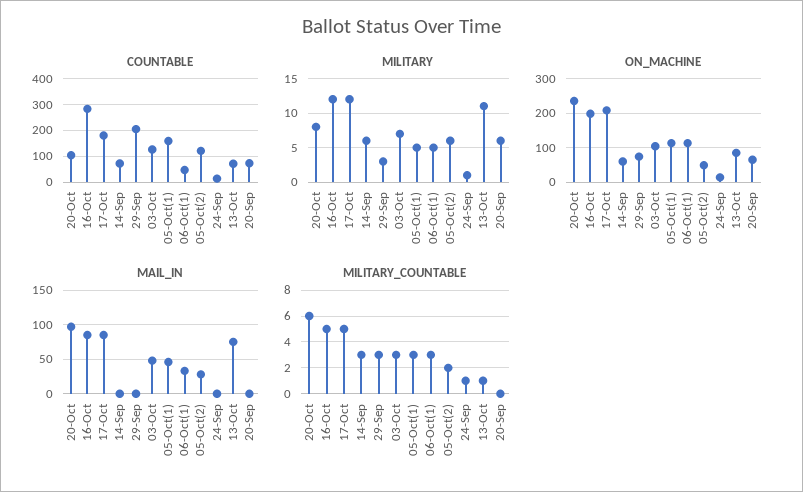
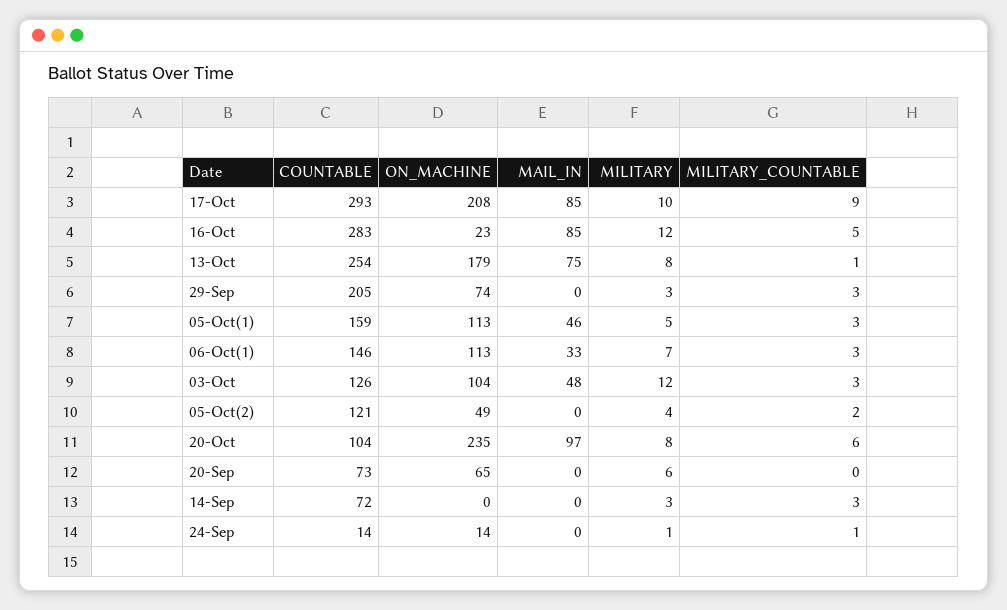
COUNTABLE, 17-Oct: 175 -> 293
COUNTABLE, 06-Oct(1): 50 -> 146
COUNTABLE, 13-Oct: 75 -> 254
MILITARY, 17-Oct: 12 -> 10
MILITARY, 14-Sep: 6 -> 3
MILITARY, 03-Oct: 7 -> 12
MILITARY, 06-Oct(1): 5 -> 7
MILITARY, 05-Oct(2): 6 -> 4
MILITARY, 13-Oct: 11 -> 8
ON_MACHINE, 16-Oct: 200 -> 23
ON_MACHINE, 14-Sep: 60 -> 0
ON_MACHINE, 13-Oct: 80 -> 179
MAIL_IN, 05-Oct(2): 30 -> 0
MILITARY_COUNTABLE, 17-Oct: 5 -> 9

